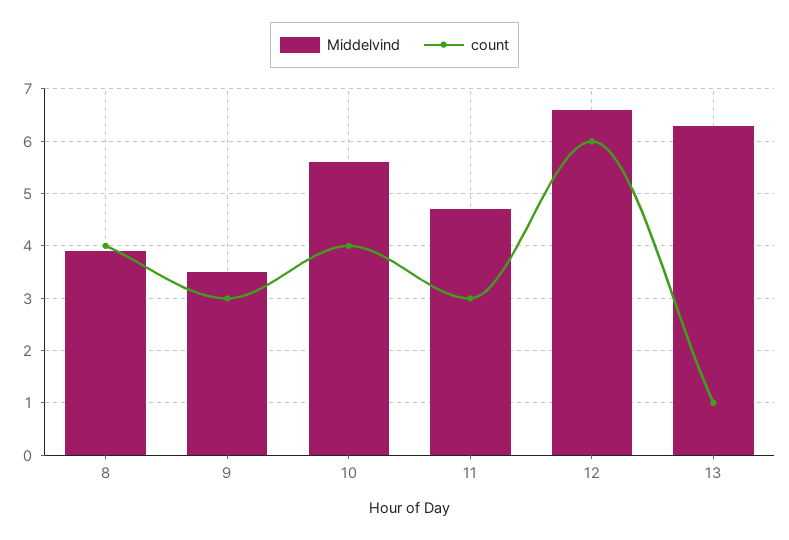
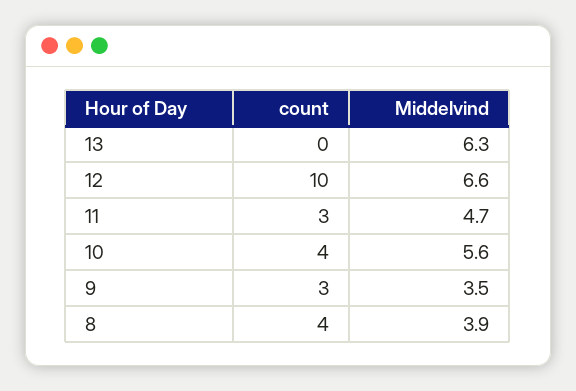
count, 12: 6 -> 10
count, 13: 1 -> 0

